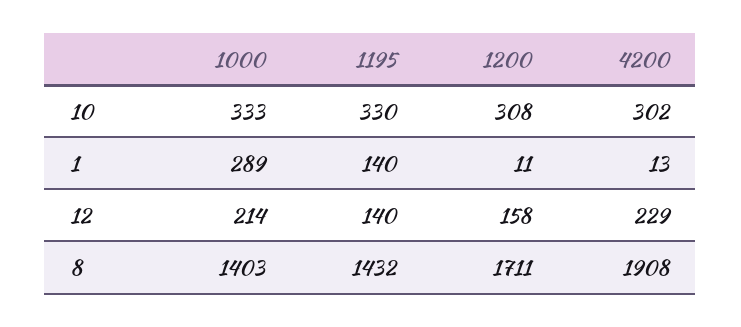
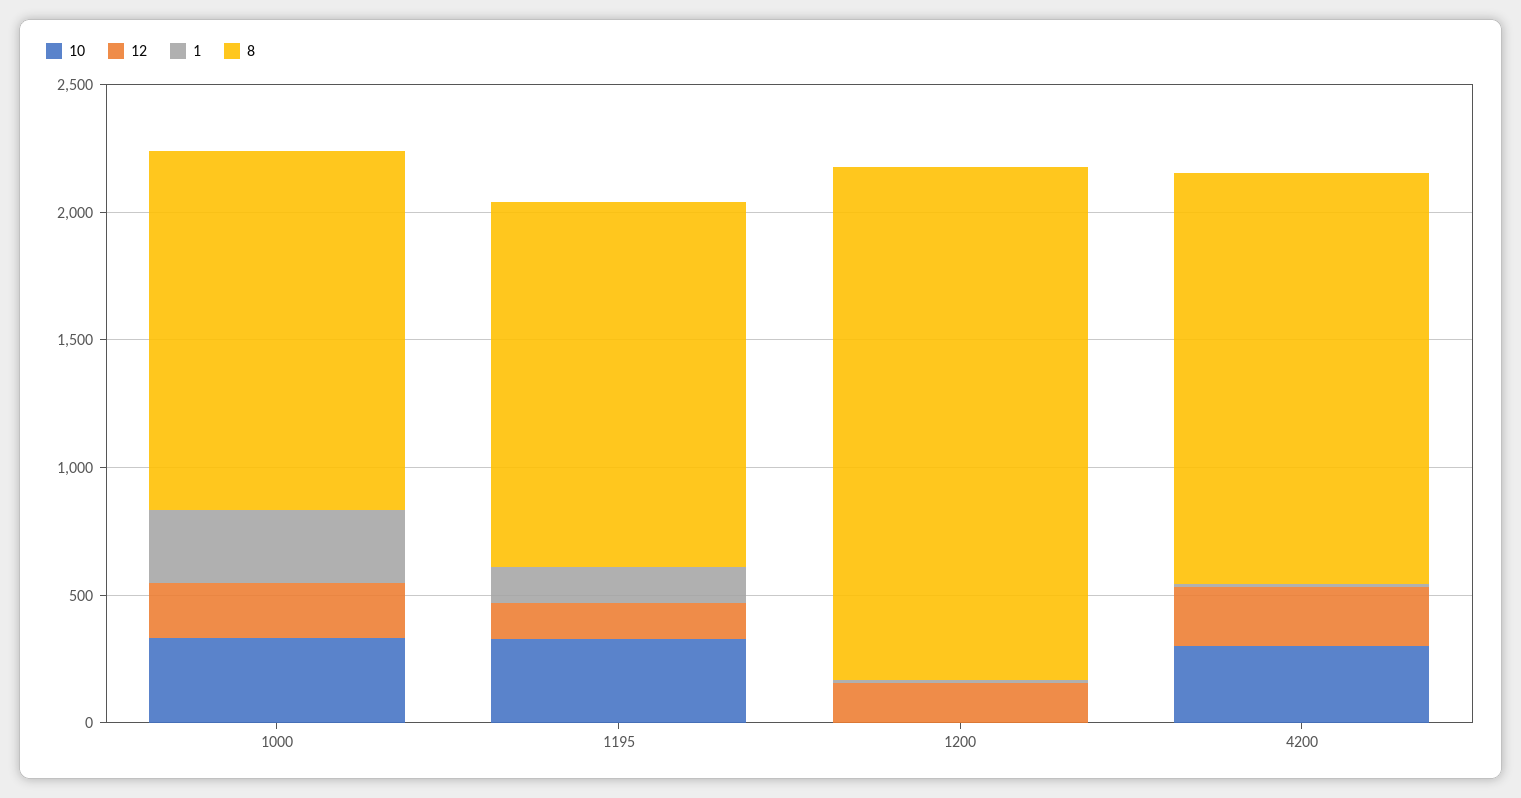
10, 1200: 308 -> 0
8, 1200: 1711 -> 2000
8, 4200: 1908 -> 1600

